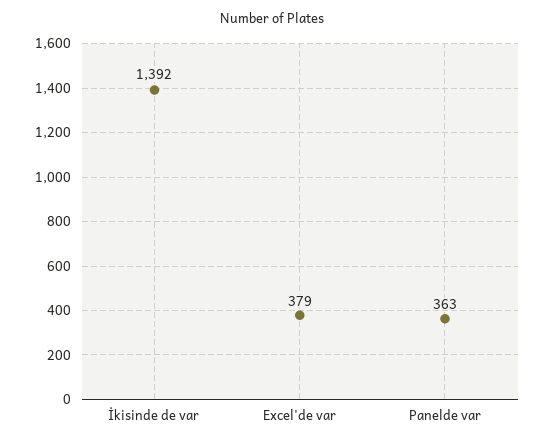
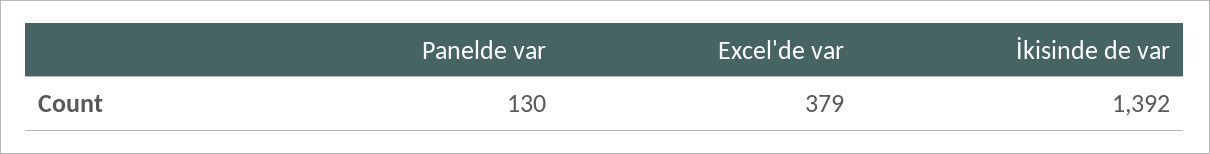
Panelde var: 363 -> 130

